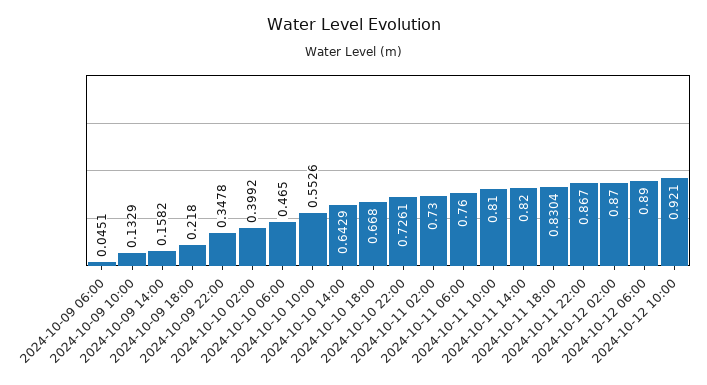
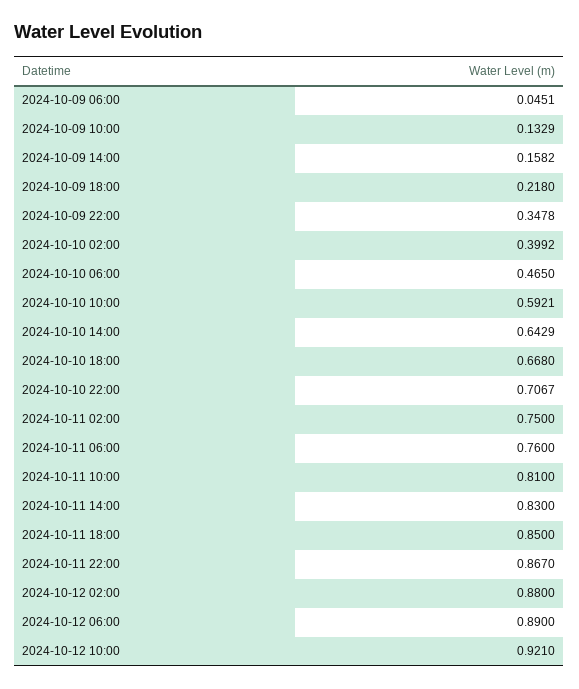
2024-10-10 10:00: 0.5526 -> 0.5921
2024-10-10 22:00: 0.7261 -> 0.7067
2024-10-11 02:00: 0.73 -> 0.75
2024-10-11 14:00: 0.82 -> 0.83
2024-10-11 18:00: 0.8304 -> 0.85
2024-10-12 02:00: 0.87 -> 0.88

